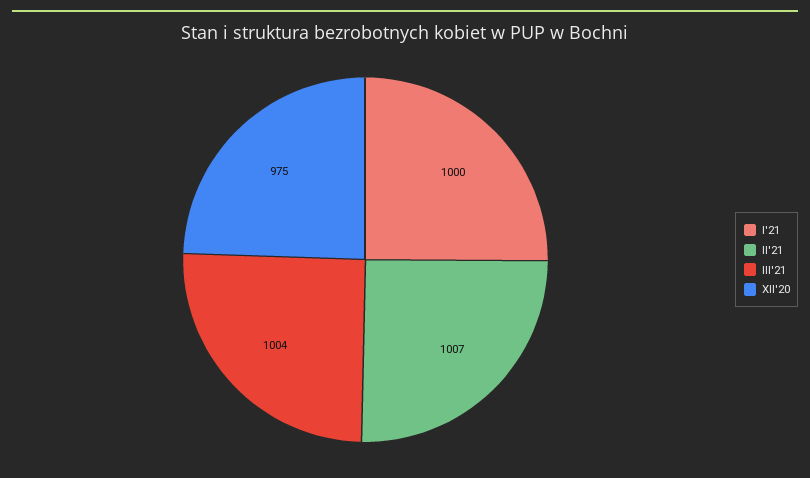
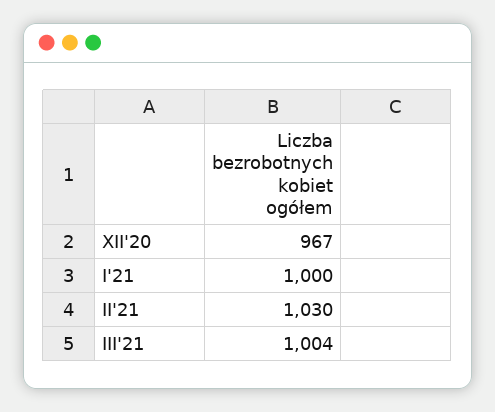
II'21: 1007 -> 1030
XII'20: 975 -> 967

